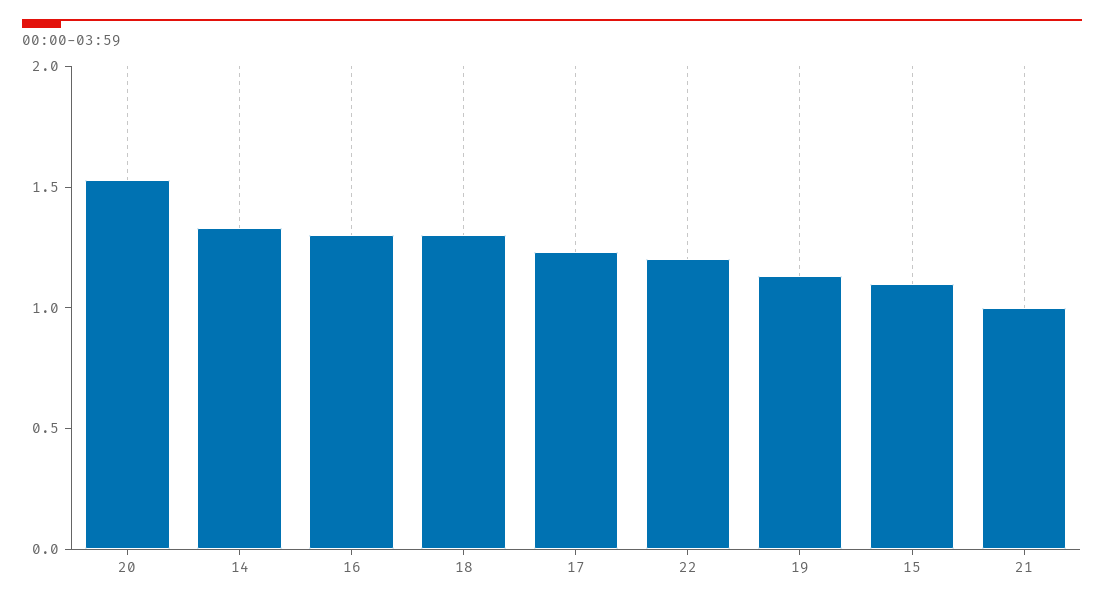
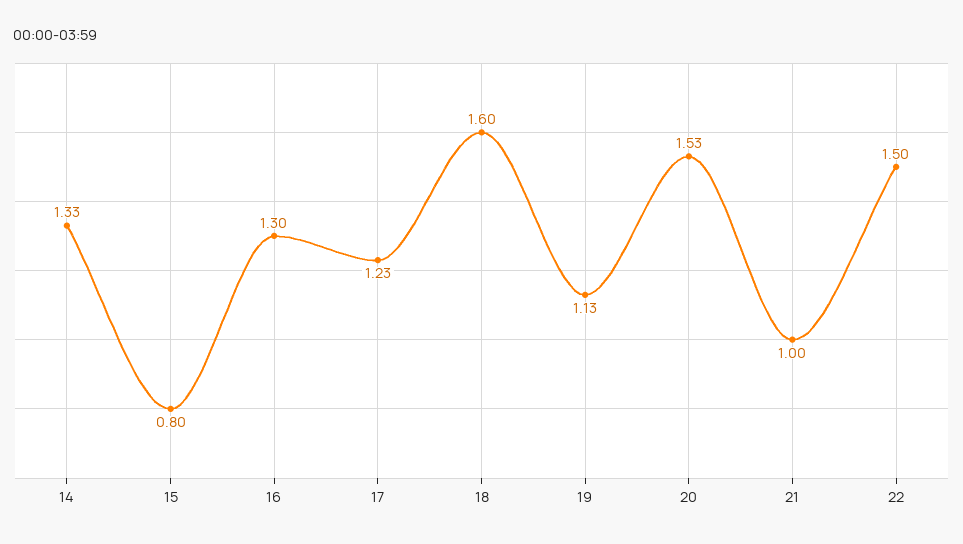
18: 1.3 -> 1.6
22: 1.2 -> 1.5
15: 1.1 -> 0.8

